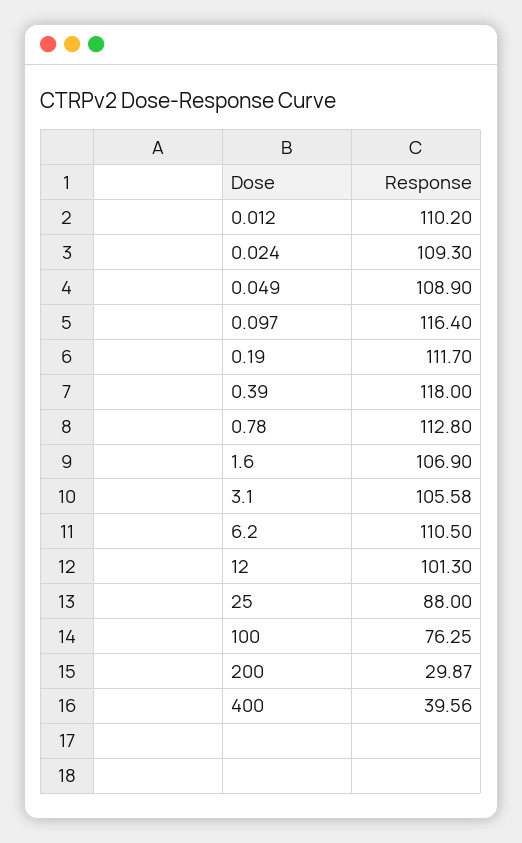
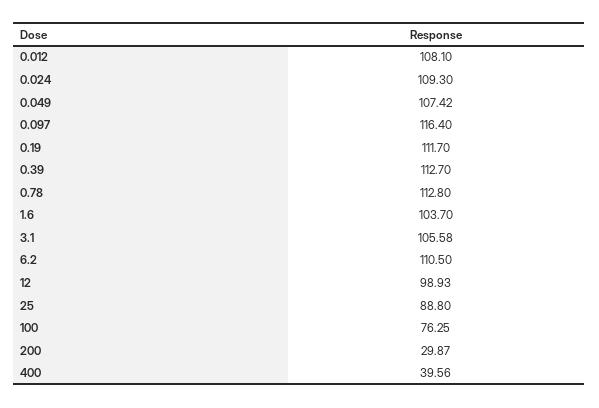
0.012: 110.2 -> 108.1
0.049: 108.9 -> 107.42
0.39: 118 -> 112.7
1.6: 106.9 -> 103.7
12: 101.3 -> 98.93
25: 88 -> 88.8

